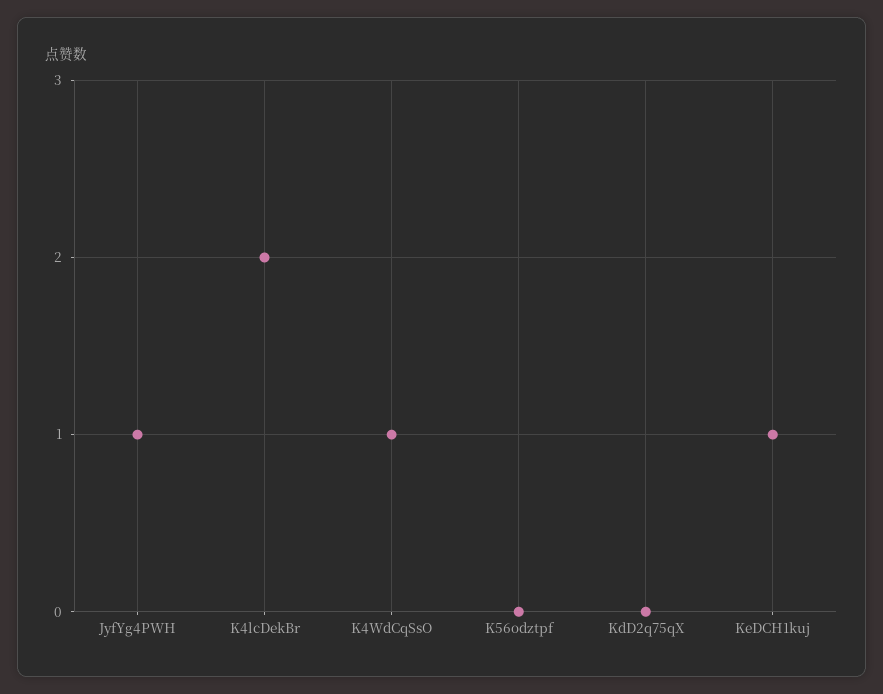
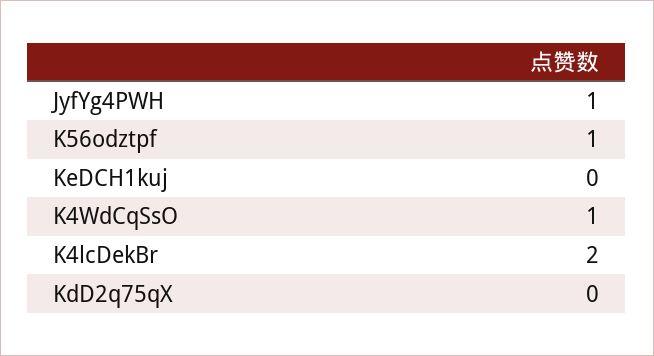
K56odztpf: 0 -> 1
KeDCH1kuj: 1 -> 0

